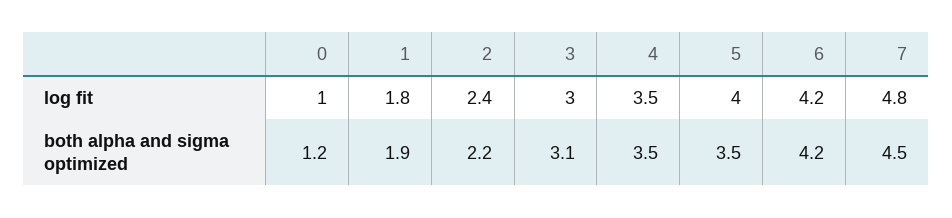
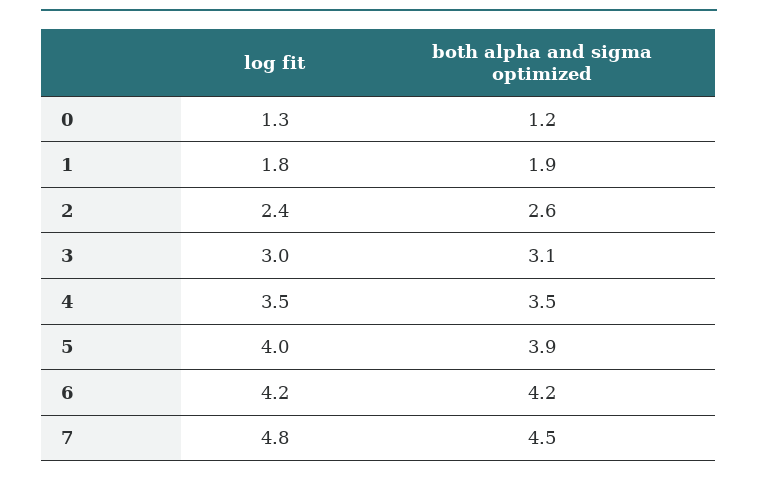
0, log fit: 1 -> 1.3
2, both alpha and sigma optimized: 2.2 -> 2.6
5, both alpha and sigma optimized: 3.5 -> 3.9

